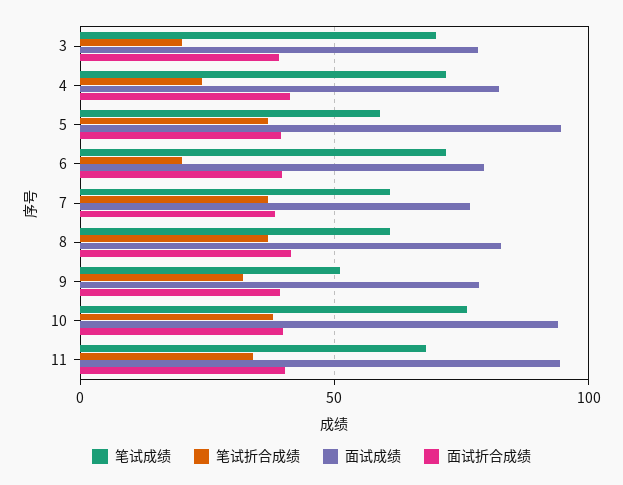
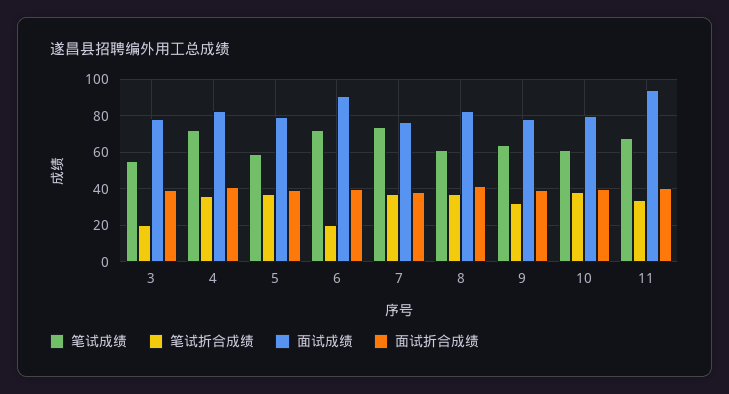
笔试成绩, 3: 70 -> 55
笔试折合成绩, 4: 25 -> 35
面试成绩, 5: 95 -> 80
面试成绩, 6: 80 -> 90
笔试成绩, 7: 60 -> 75
笔试成绩, 9: 50 -> 65
笔试成绩, 10: 75 -> 60
面试成绩, 10: 95 -> 80

